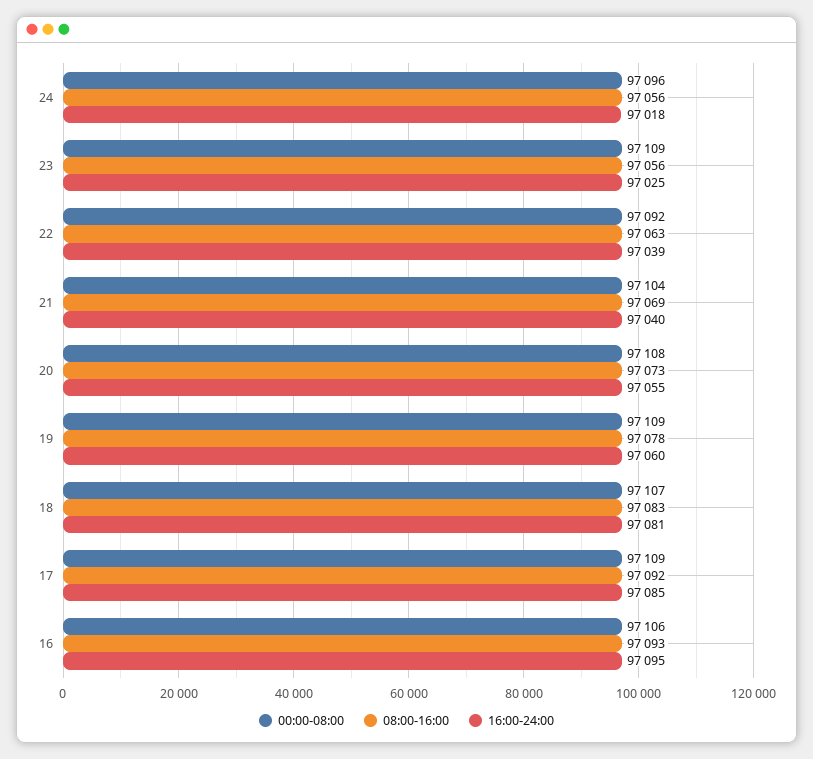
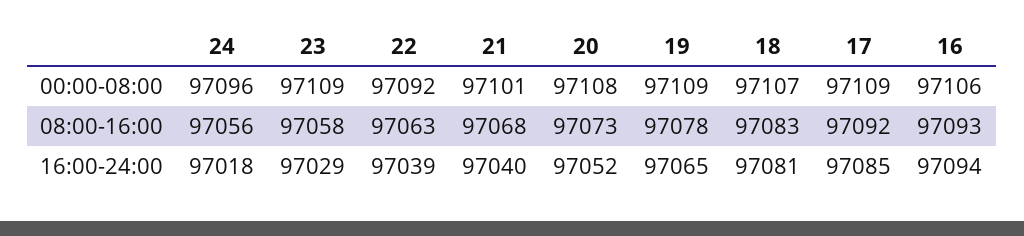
08:00-16:00, 23: 97056 -> 97058
16:00-24:00, 23: 97025 -> 97029
00:00-08:00, 21: 97104 -> 97101
08:00-16:00, 21: 97069 -> 97068
16:00-24:00, 20: 97055 -> 97052
16:00-24:00, 19: 97060 -> 97065
16:00-24:00, 16: 97095 -> 97094

